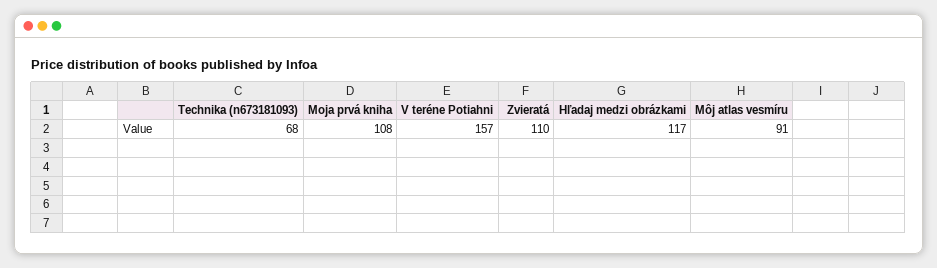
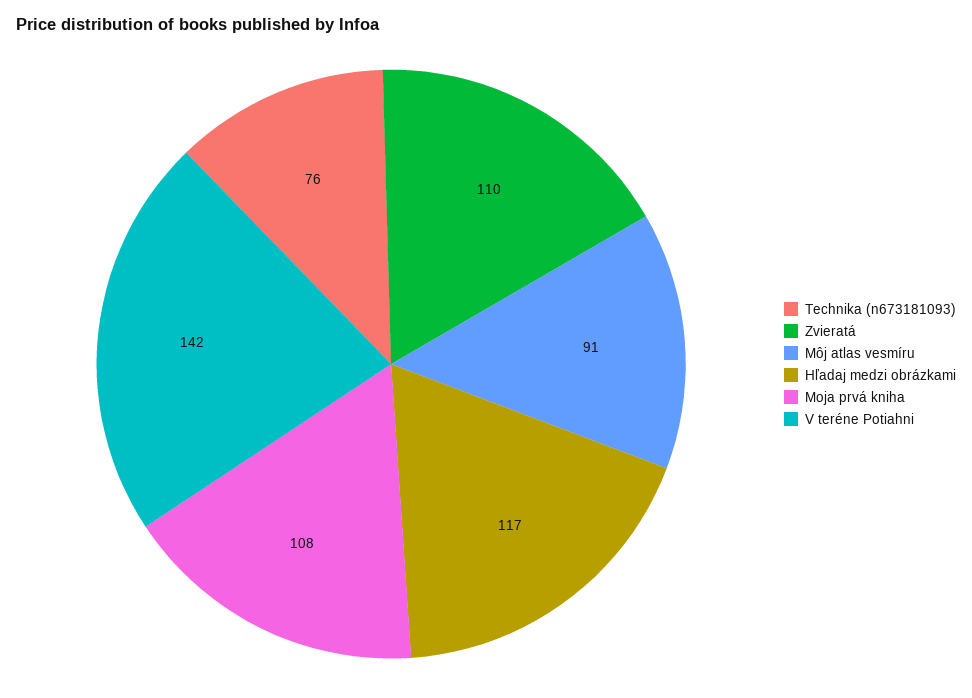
Technika (n673181093): 68 -> 76
V teréne Potiahni: 157 -> 142

